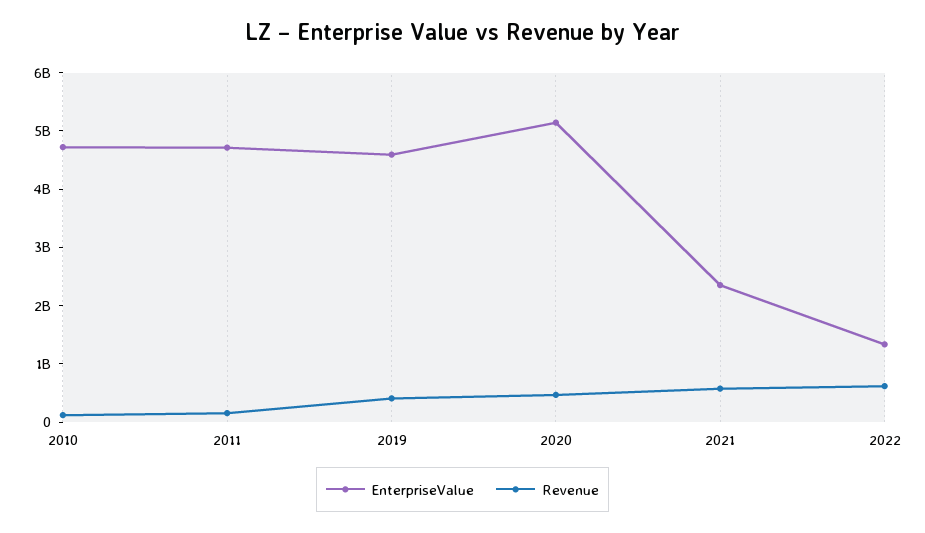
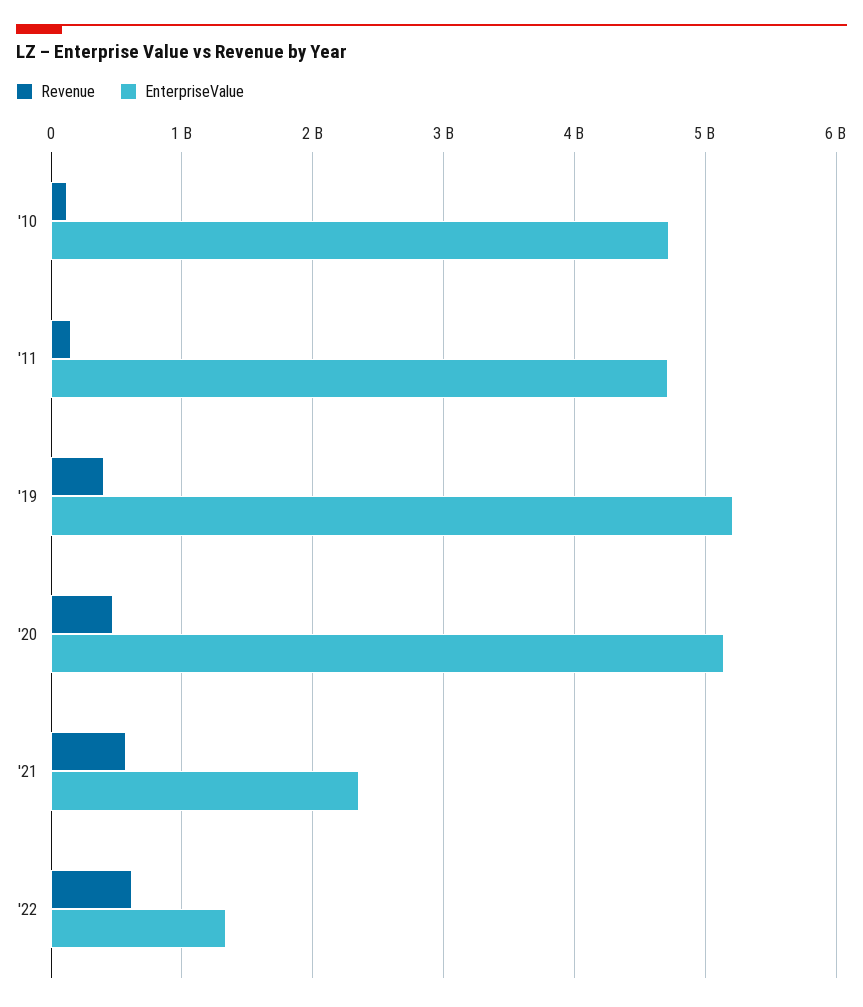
EnterpriseValue, 2019: 4600000000 -> 5200000000

